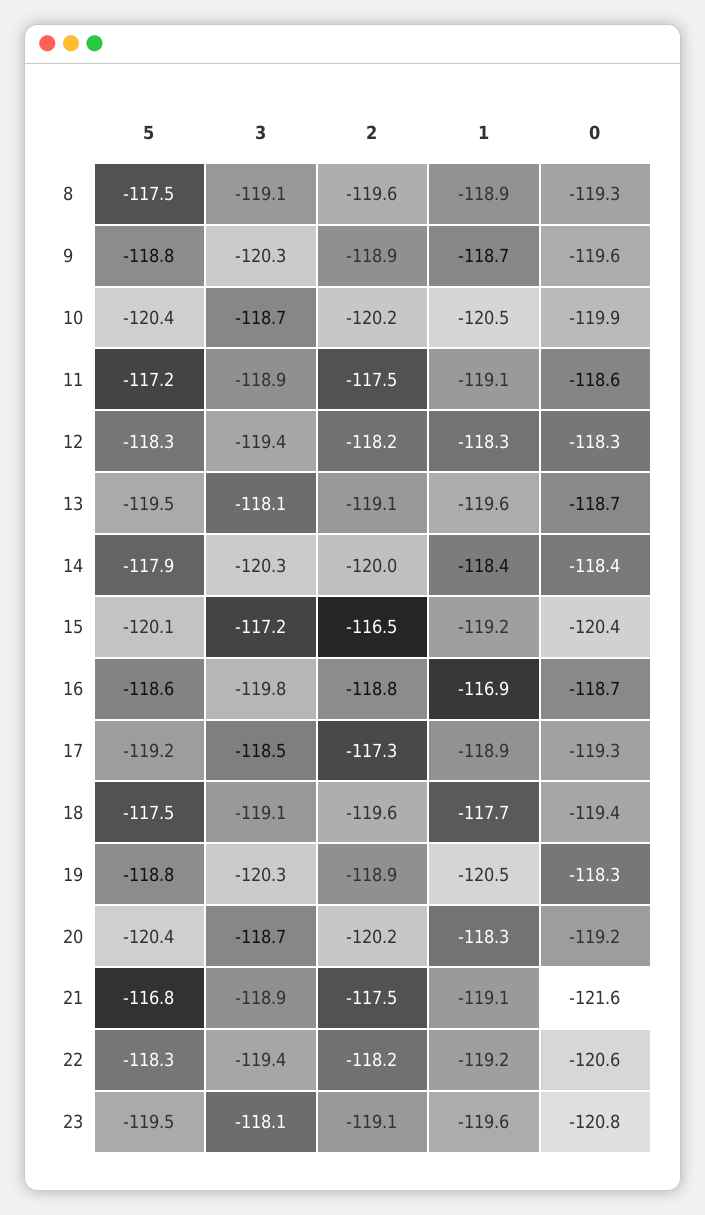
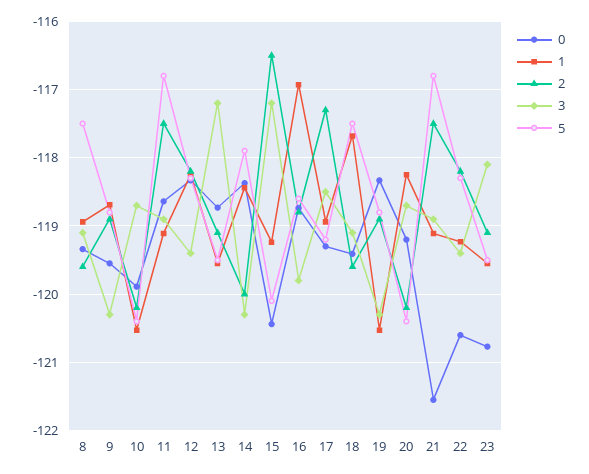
5, 11: -117.2 -> -116.8
3, 13: -118.1 -> -117.2

